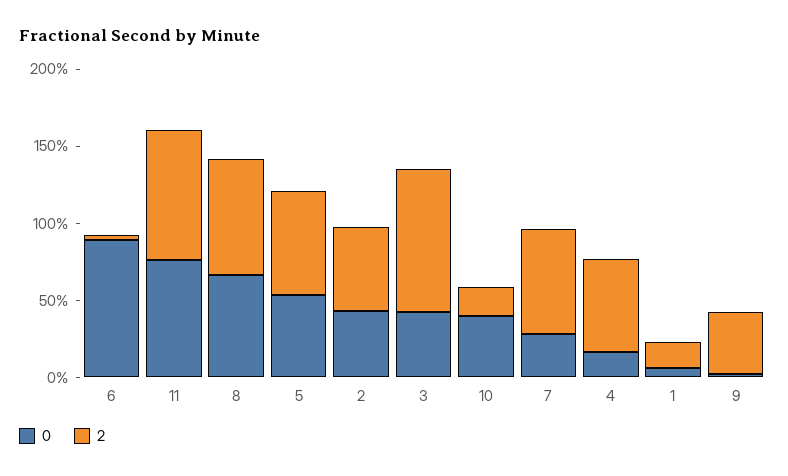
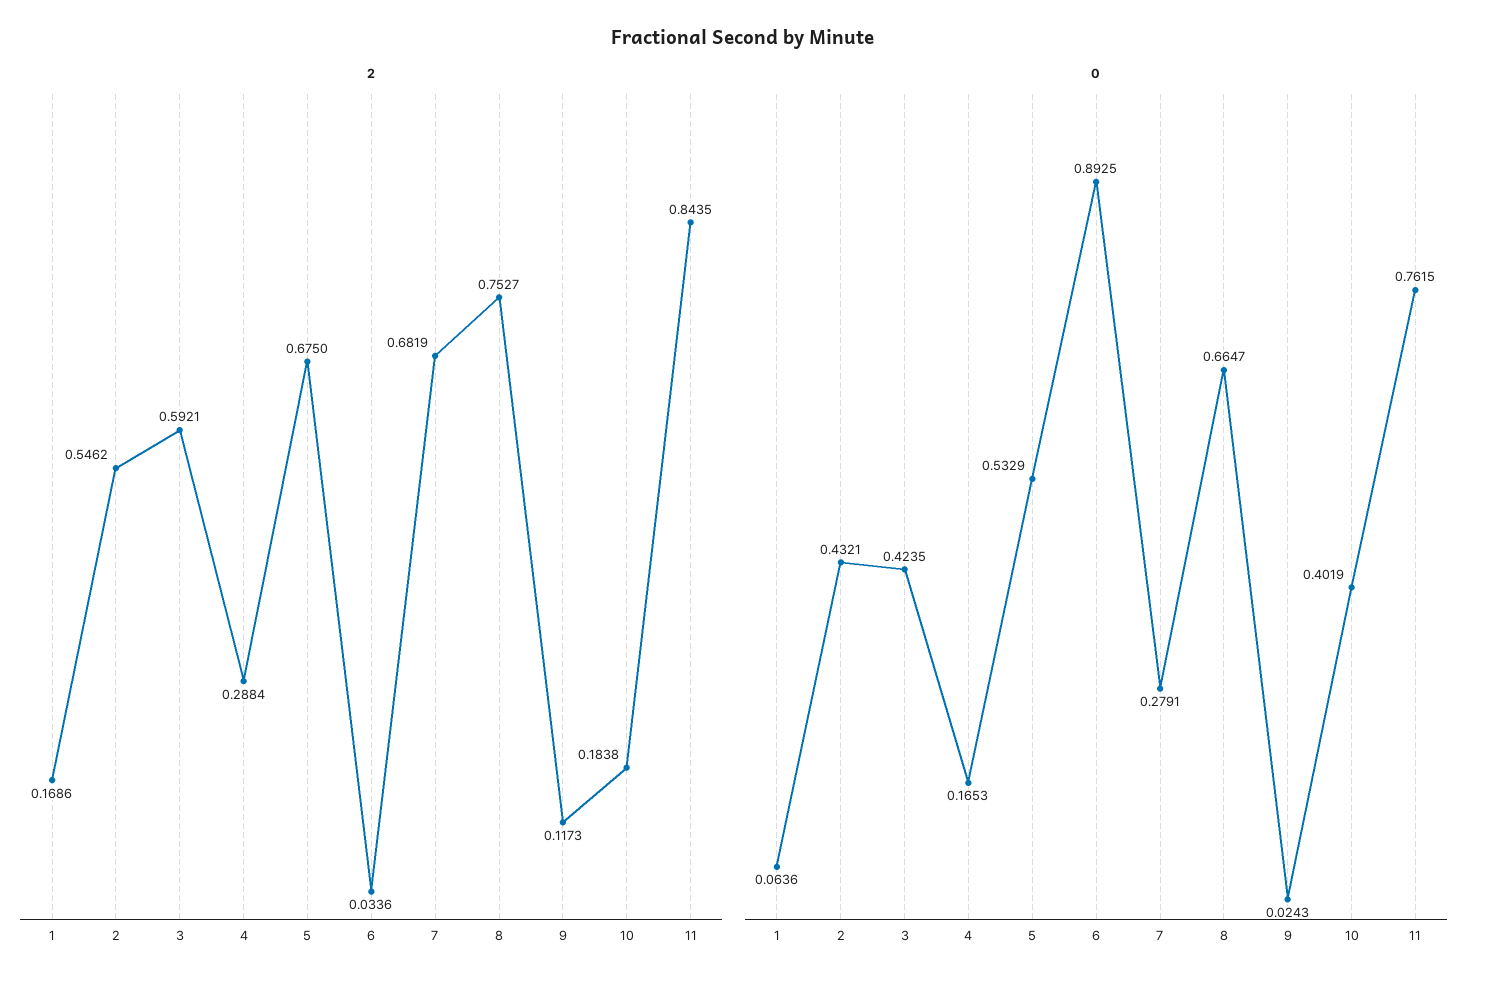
2, 3: 0.9 -> 0.5921
2, 4: 0.6 -> 0.2884
2, 9: 0.4 -> 0.1173

